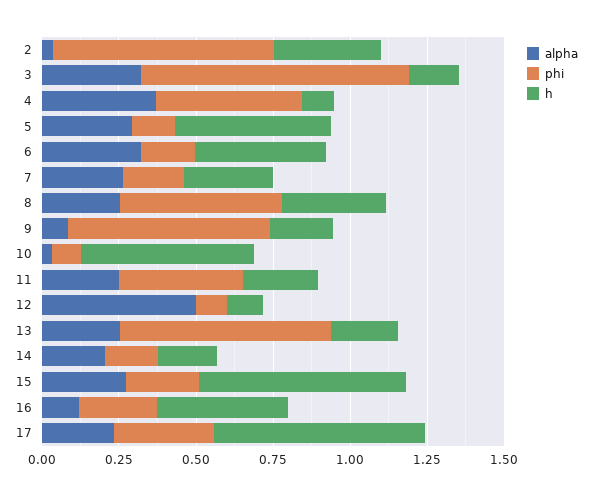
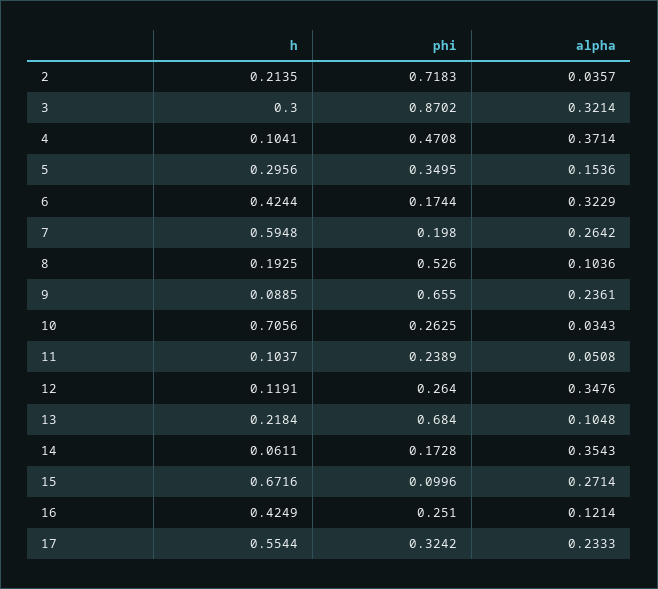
h, 2: 0.35 -> 0.2135
h, 3: 0.15 -> 0.3
alpha, 5: 0.3 -> 0.1536
phi, 5: 0.15 -> 0.3495
h, 5: 0.5 -> 0.2956
h, 7: 0.3 -> 0.5948
alpha, 8: 0.25 -> 0.1036
h, 8: 0.35 -> 0.1925
alpha, 9: 0.1 -> 0.2361
h, 9: 0.2 -> 0.0885
phi, 10: 0.1 -> 0.2625
h, 10: 0.55 -> 0.7056
alpha, 11: 0.25 -> 0.0508
phi, 11: 0.4 -> 0.2389
h, 11: 0.25 -> 0.1037
alpha, 12: 0.5 -> 0.3476
phi, 12: 0.1 -> 0.264
alpha, 13: 0.25 -> 0.1048
alpha, 14: 0.2 -> 0.3543
h, 14: 0.2 -> 0.0611
phi, 15: 0.25 -> 0.0996
h, 17: 0.7 -> 0.5544

